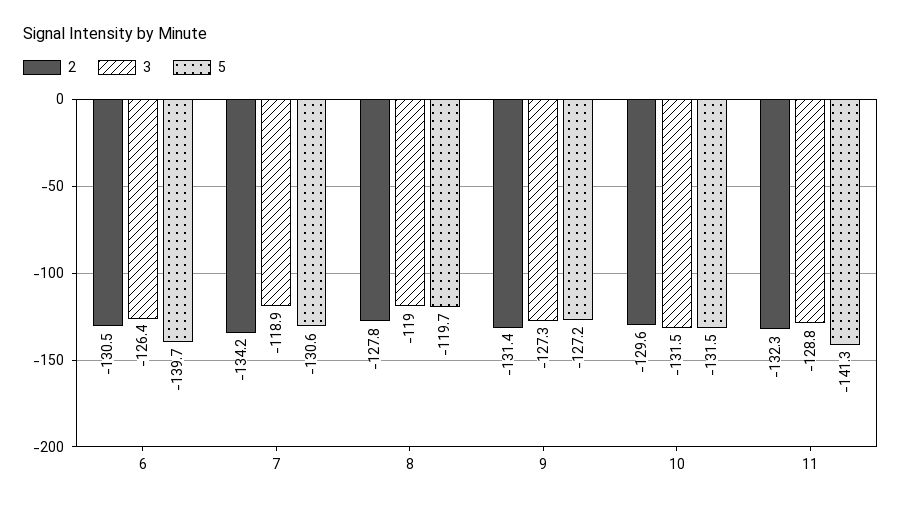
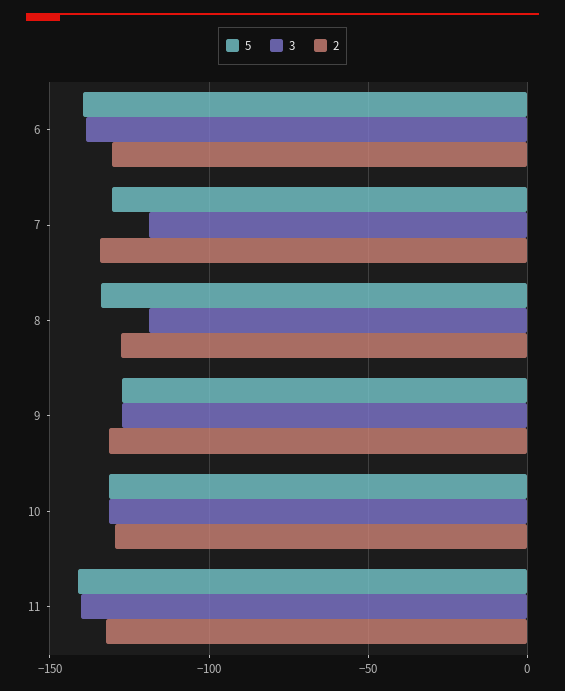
3, 6: -126.4 -> -140
5, 8: -119.7 -> -135
3, 11: -128.8 -> -140

